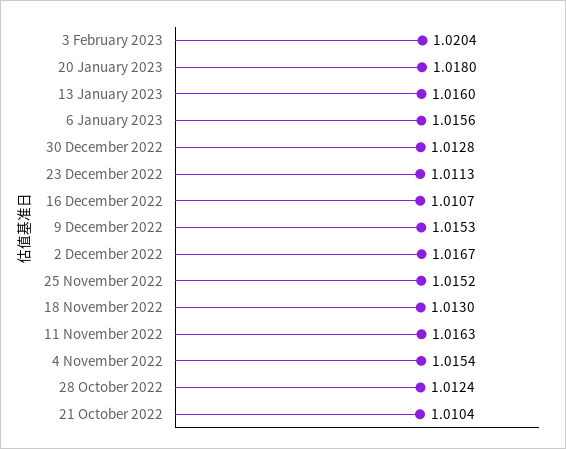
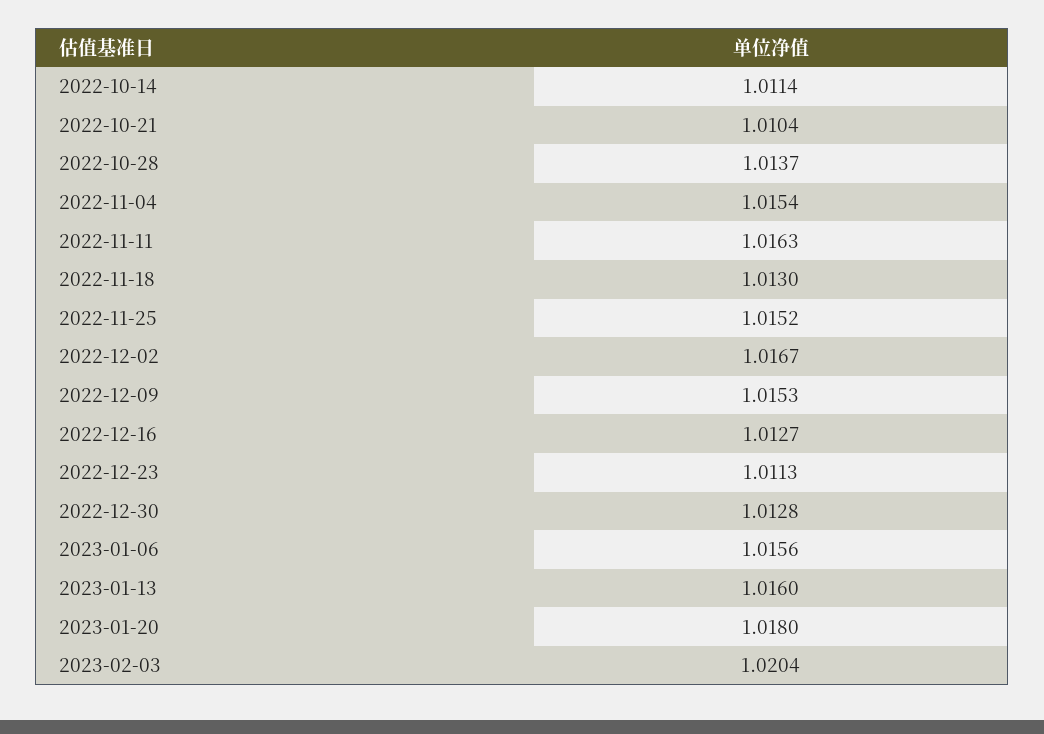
16 December 2022: 1.0107 -> 1.0127
28 October 2022: 1.0124 -> 1.0137
2022-10-14: none -> 1.0114

